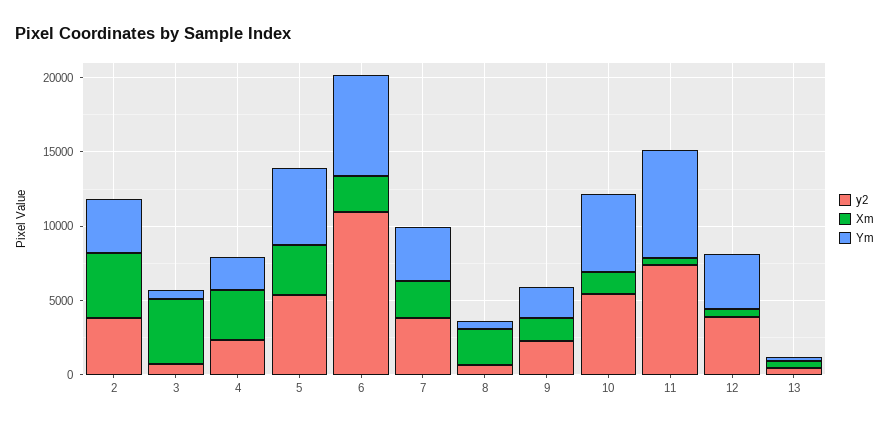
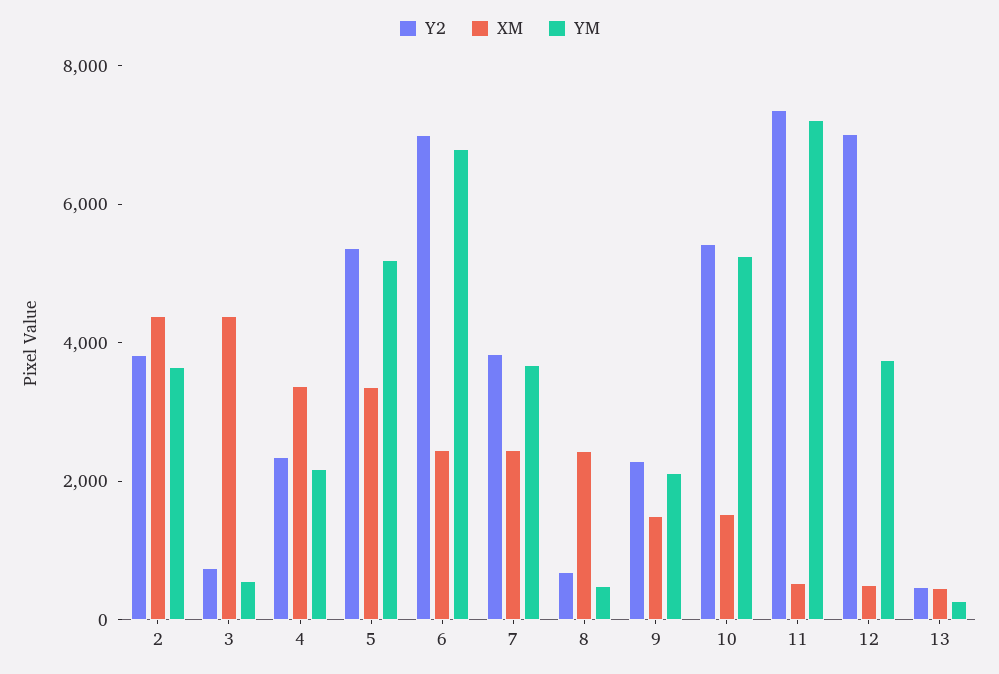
y2, 6: 11000 -> 7000
y2, 12: 4000 -> 7000

